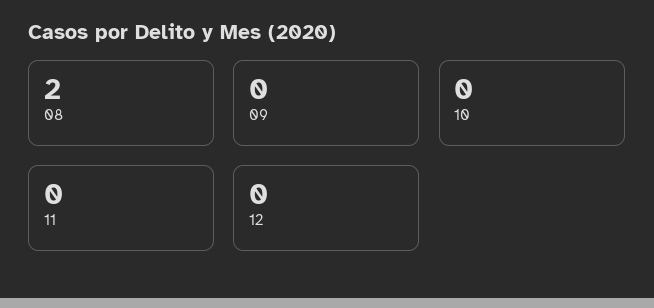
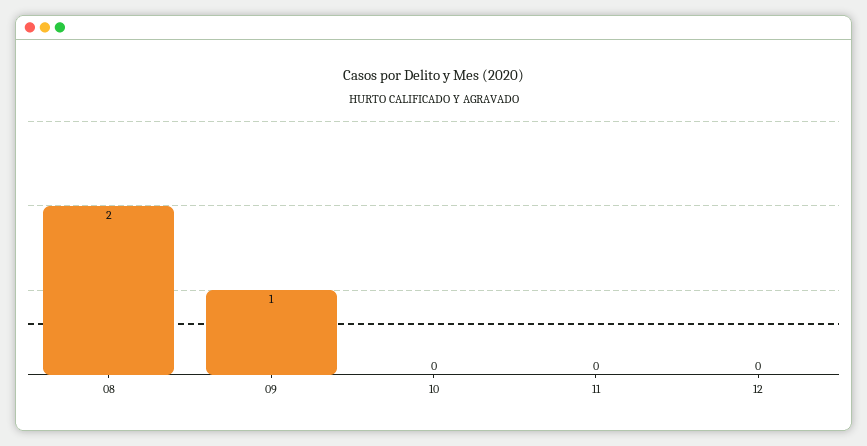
09: 0 -> 1

